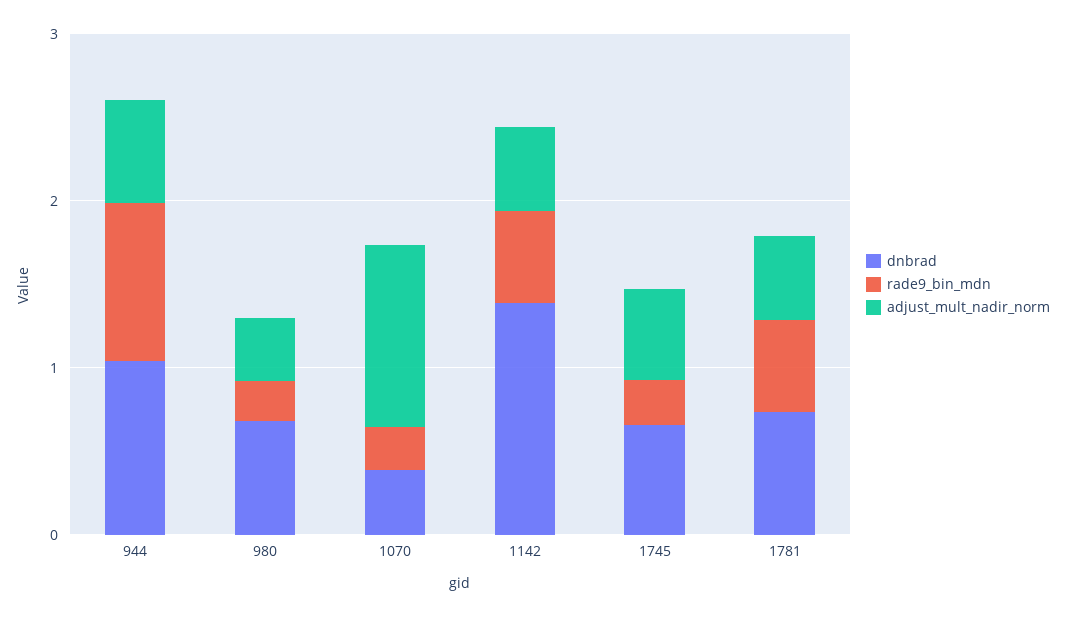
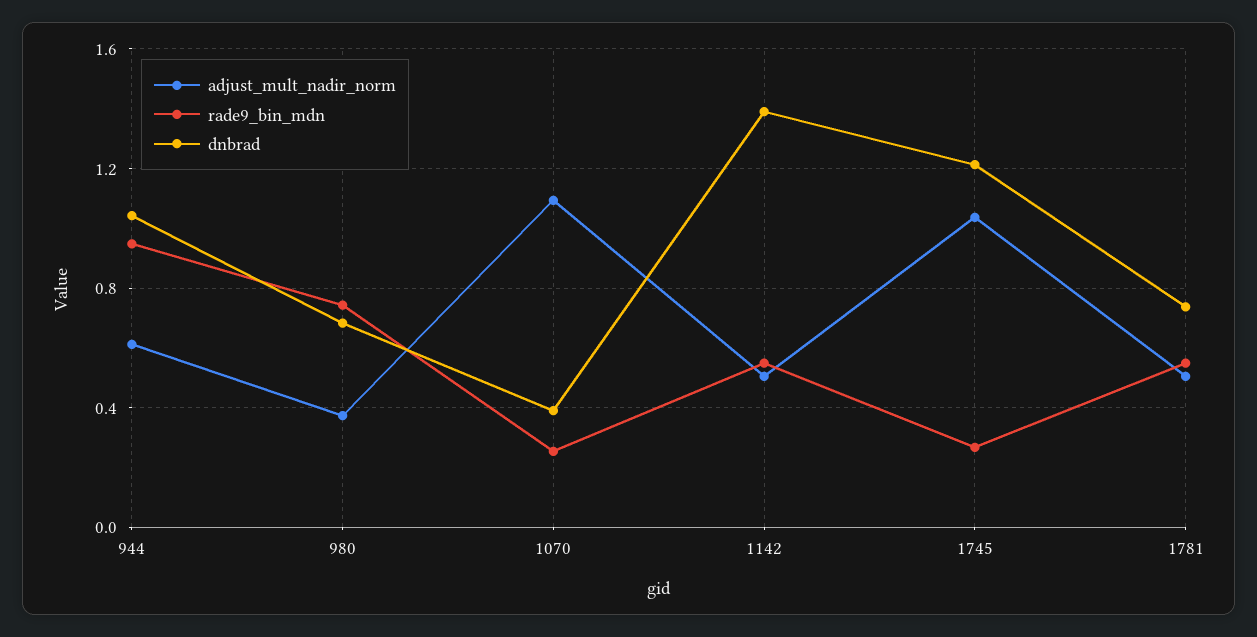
rade9_bin_mdn, 980: 0.2 -> 0.75
dnbrad, 1745: 0.6 -> 1.2
adjust_mult_nadir_norm, 1745: 0.6 -> 1.05

